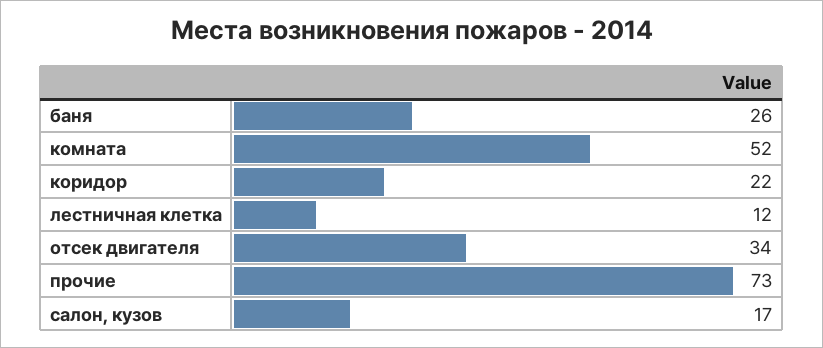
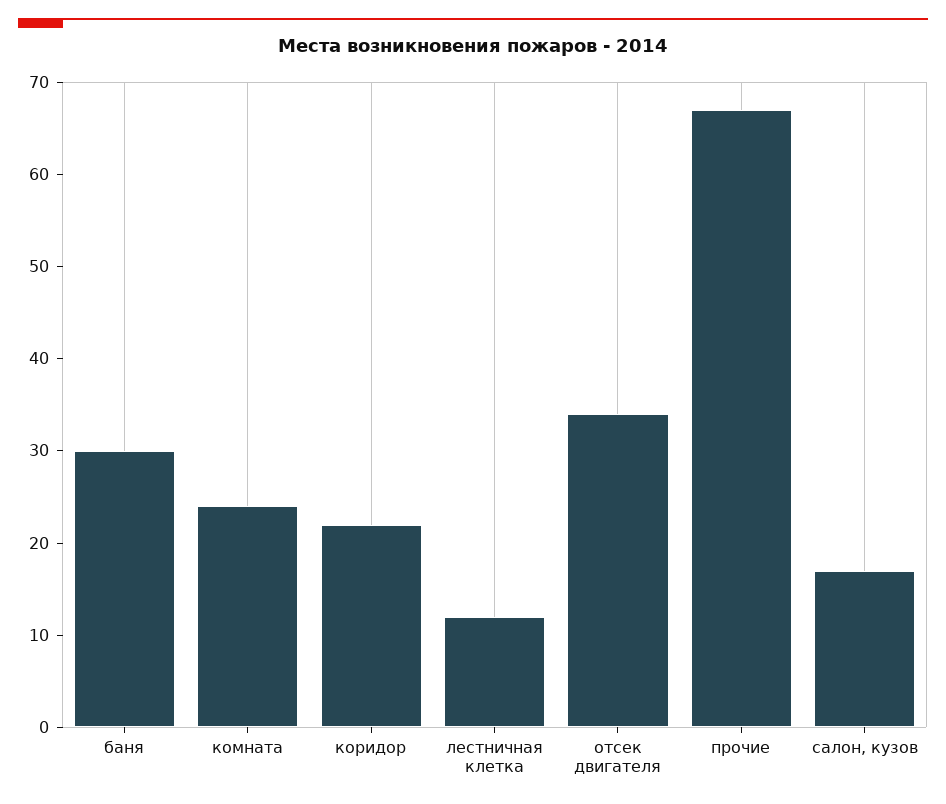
баня: 26 -> 30
комната: 52 -> 24
прочие: 73 -> 67

